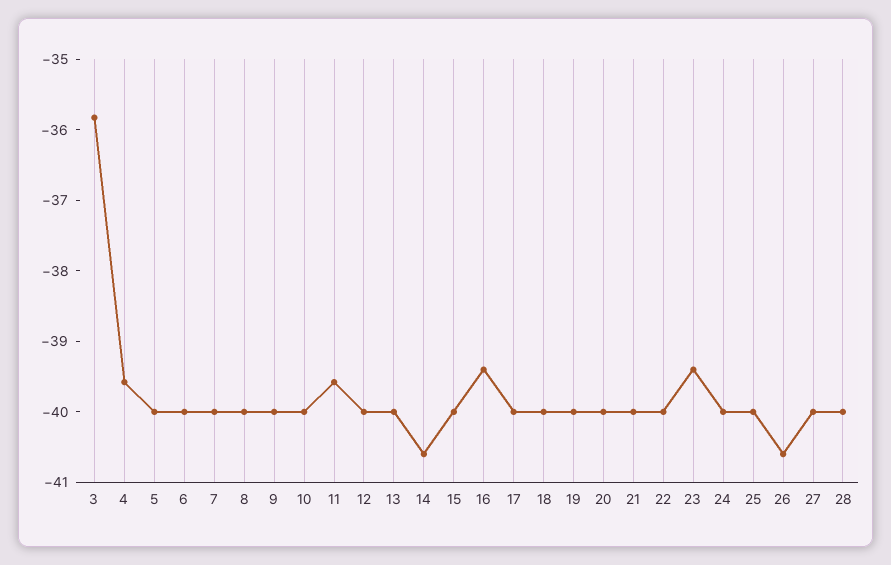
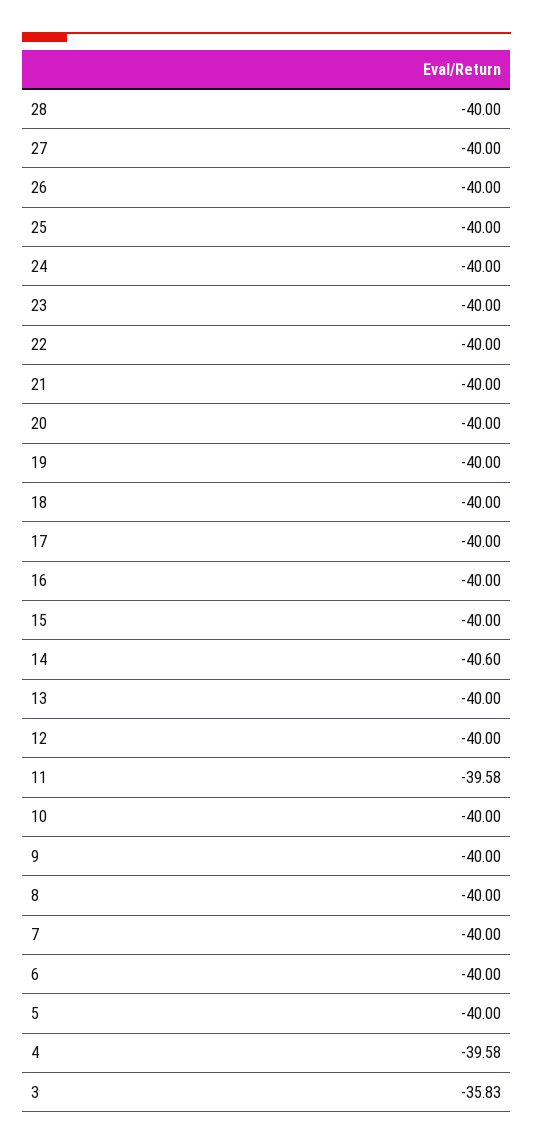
16: -39.4 -> -40
23: -39.4 -> -40
26: -40.6 -> -40

